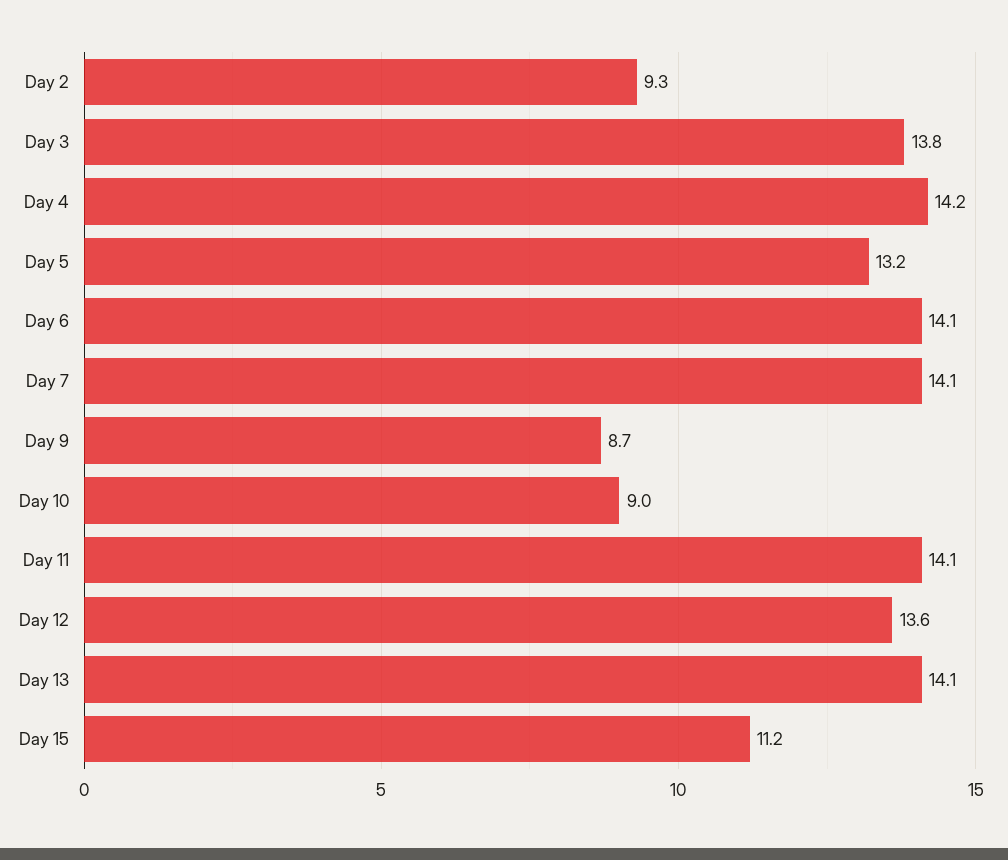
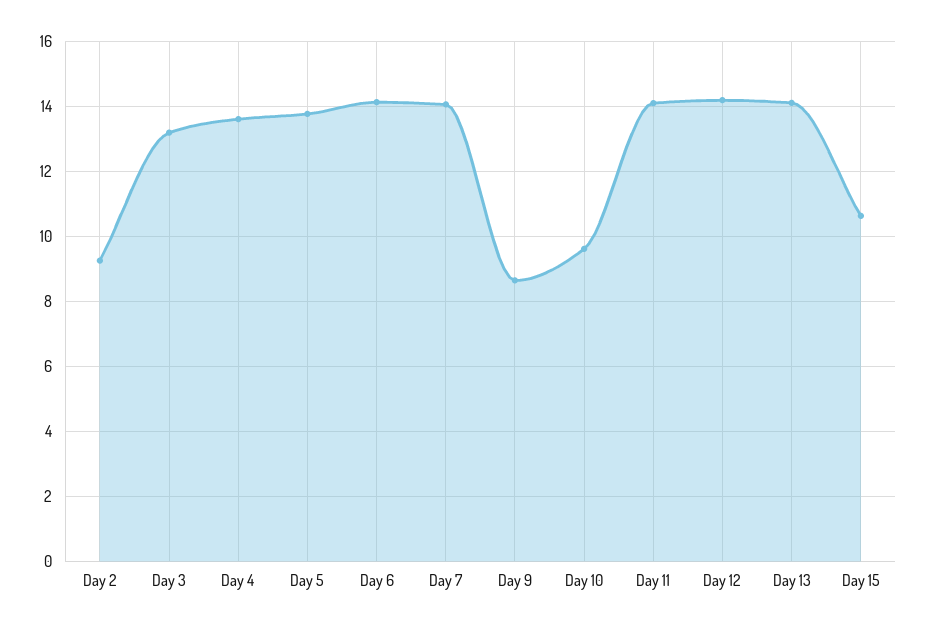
Day 3: 13.8 -> 13.2
Day 4: 14.2 -> 13.6
Day 5: 13.2 -> 13.8
Day 10: 9 -> 9.6
Day 12: 13.6 -> 14.2
Day 15: 11.2 -> 10.6

